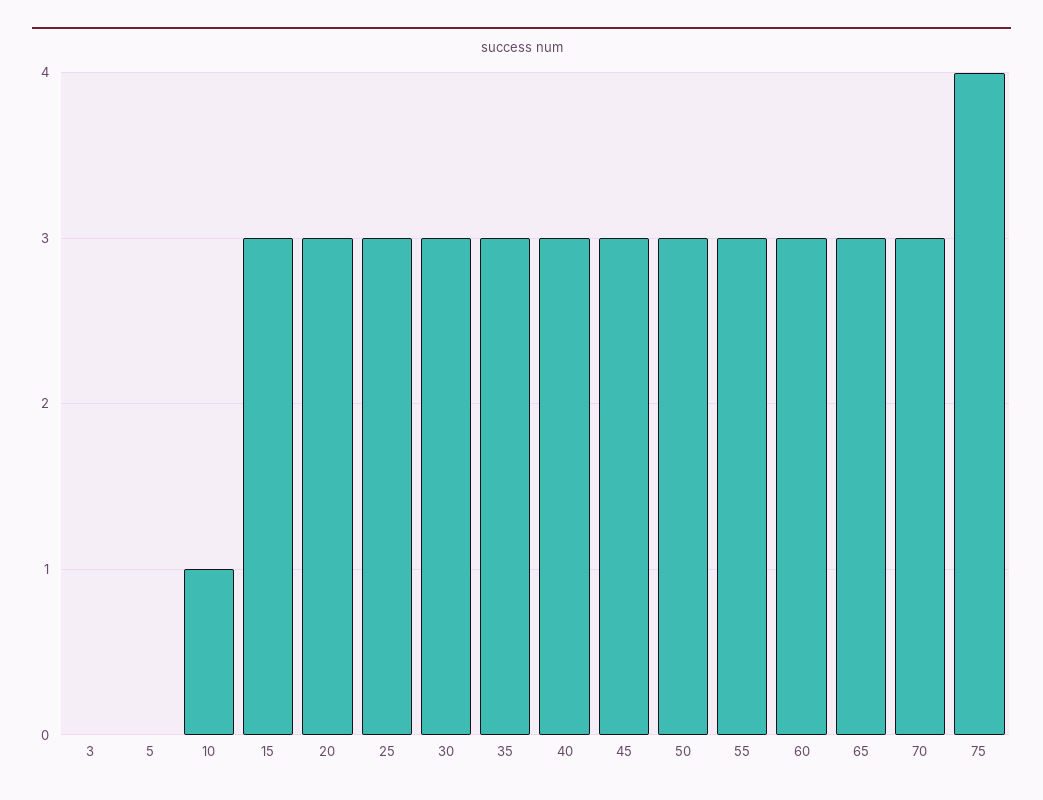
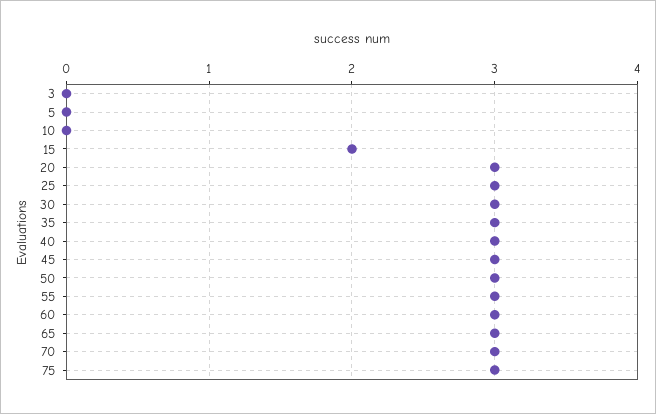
10: 1 -> 0
15: 3 -> 2
75: 4 -> 3

